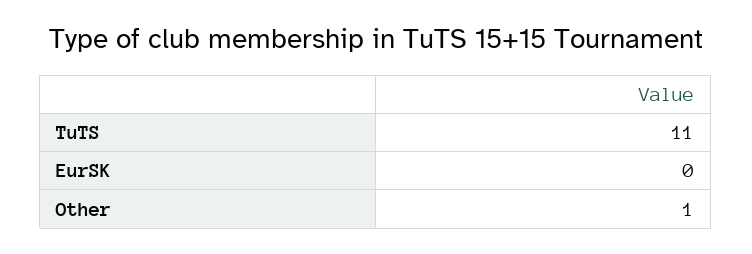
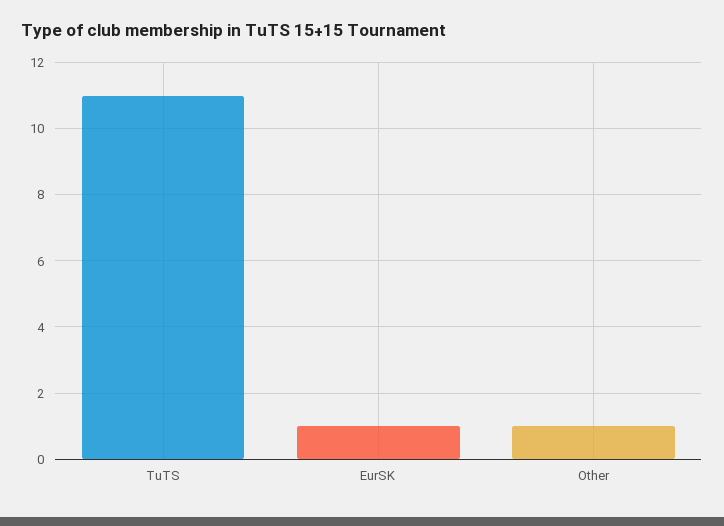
EurSK: 0 -> 1

